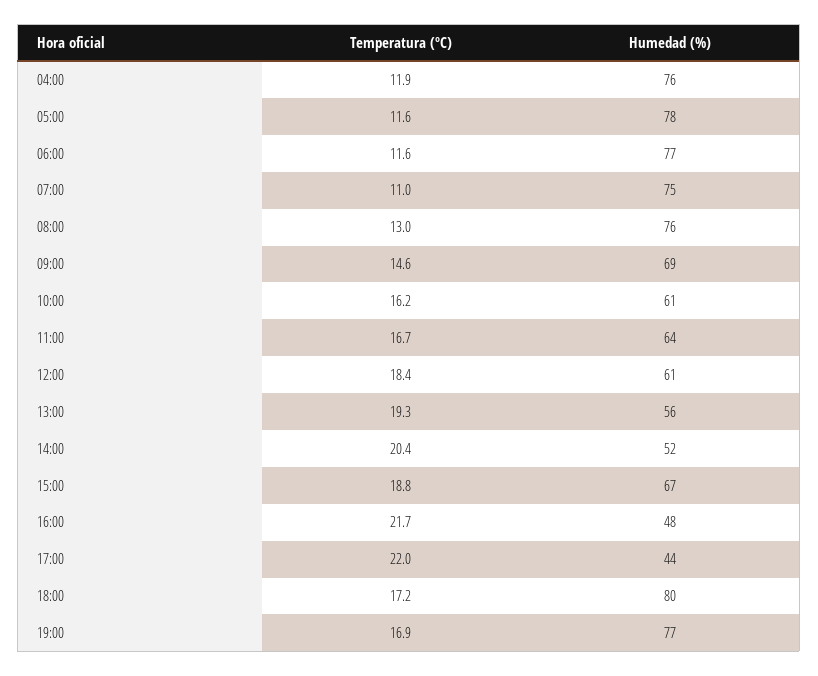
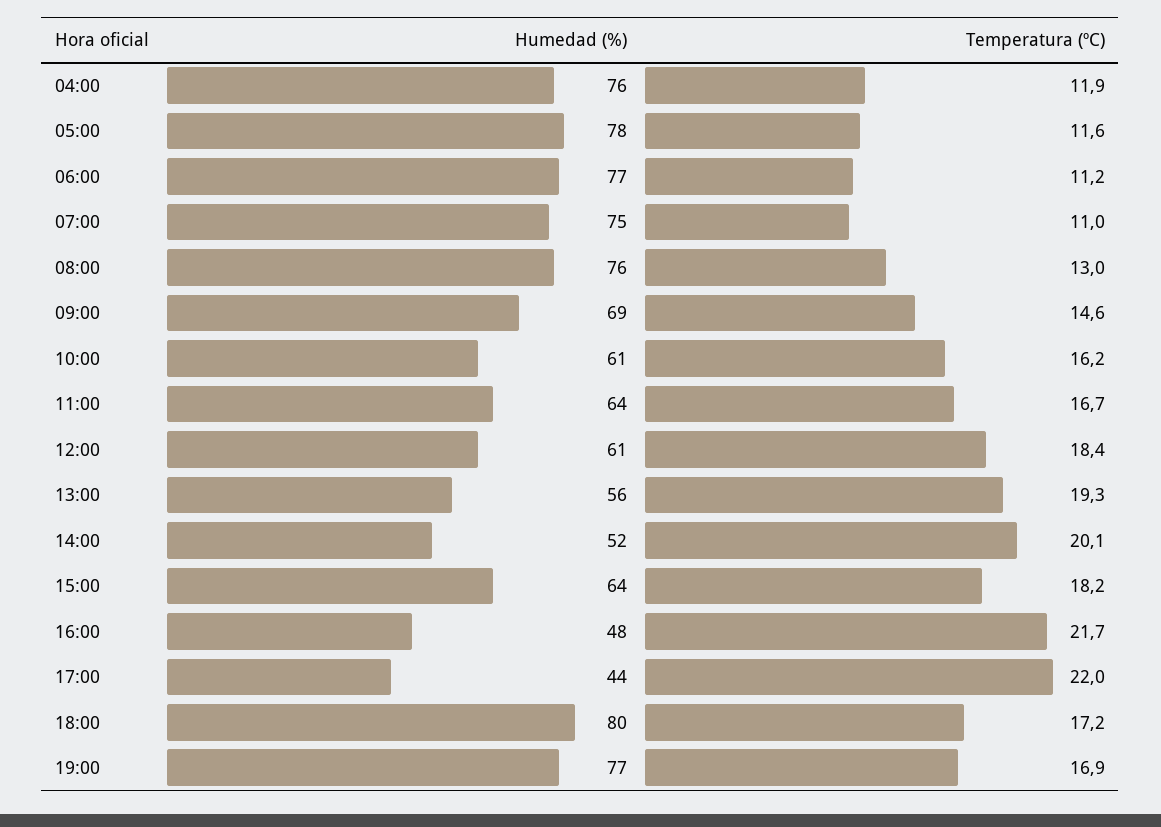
Temperatura (ºC), 06:00: 11.6 -> 11.2
Temperatura (ºC), 14:00: 20.4 -> 20.1
Temperatura (ºC), 15:00: 18.8 -> 18.2
Humedad (%), 15:00: 67 -> 64

